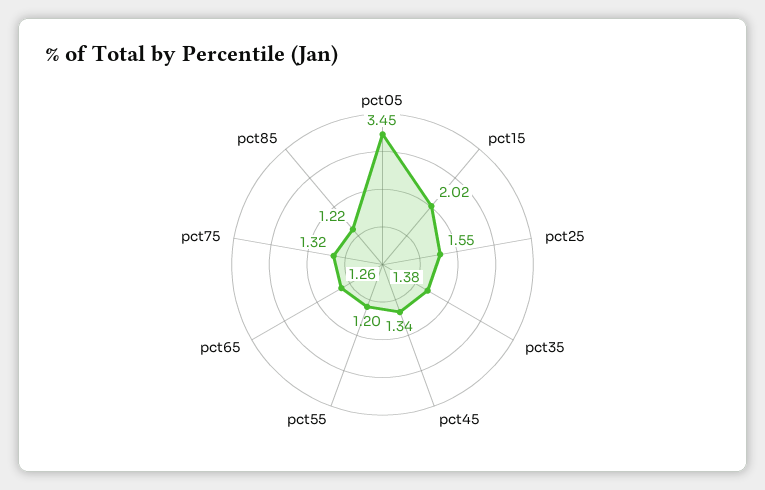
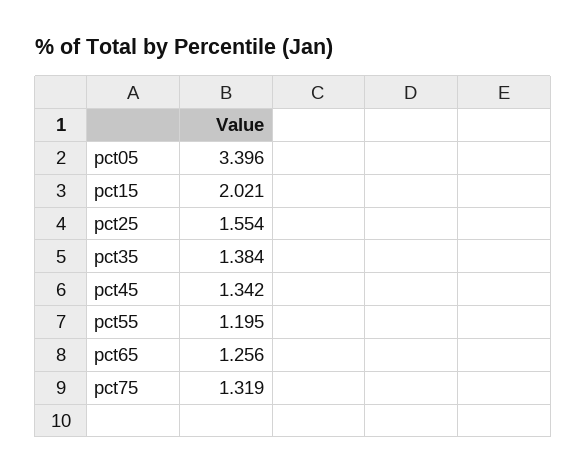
pct05: 3.45 -> 3.396
pct85: 1.22 -> none

